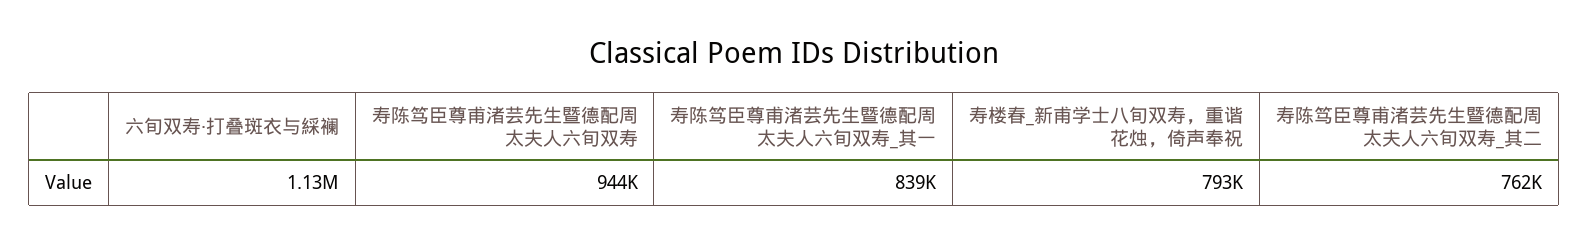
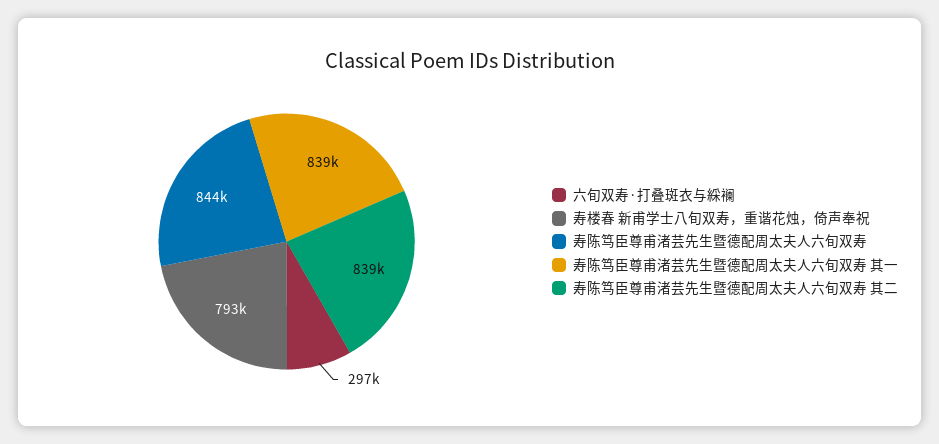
六旬双寿·打叠斑衣与綵襕: 1130000 -> 297000
寿陈笃臣尊甫渚芸先生暨德配周太夫人六旬双寿: 944000 -> 844000
寿陈笃臣尊甫渚芸先生暨德配周太夫人六旬双寿_其二: 762000 -> 839000

